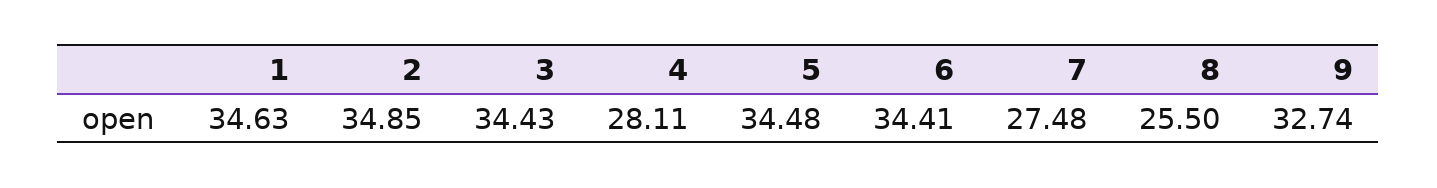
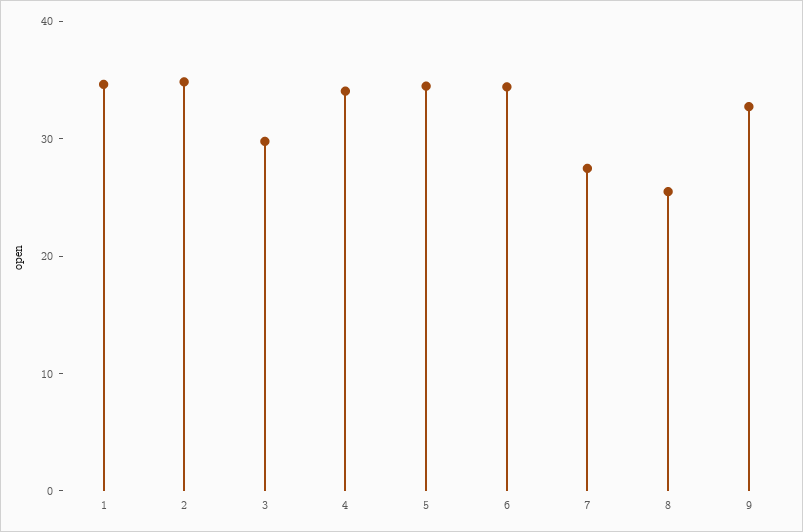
3: 34.43 -> 30
4: 28.11 -> 34

